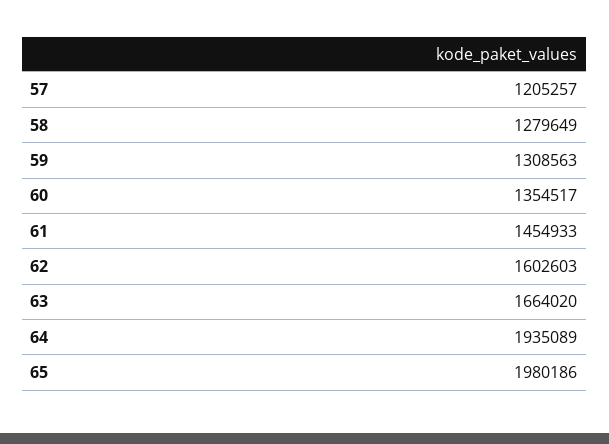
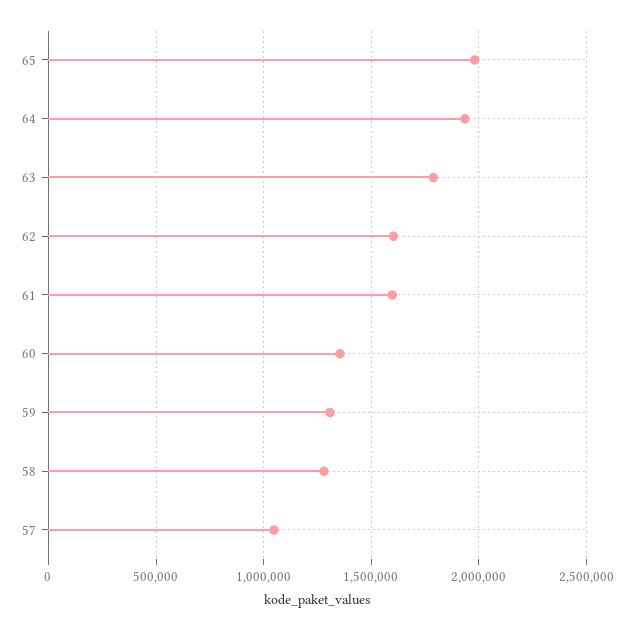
57: 1205257 -> 1050000
61: 1454933 -> 1600000
63: 1664020 -> 1800000

